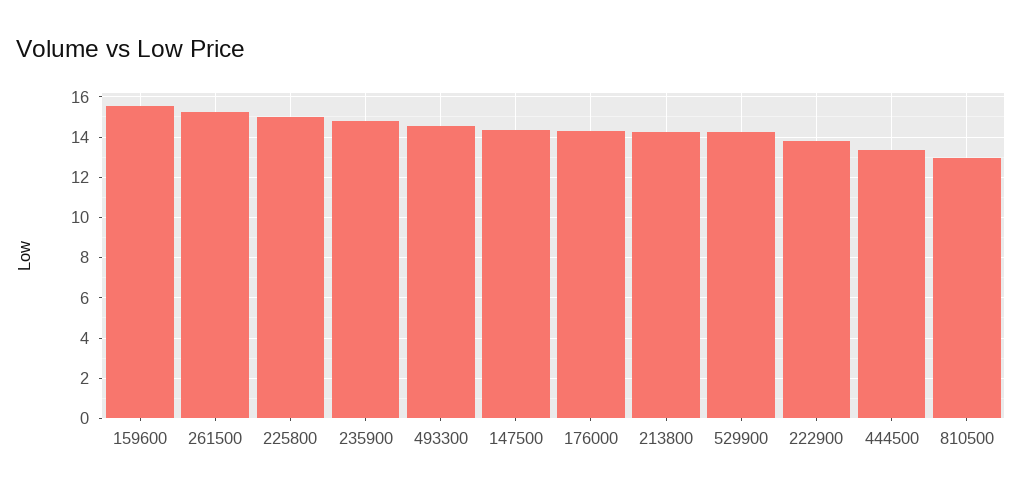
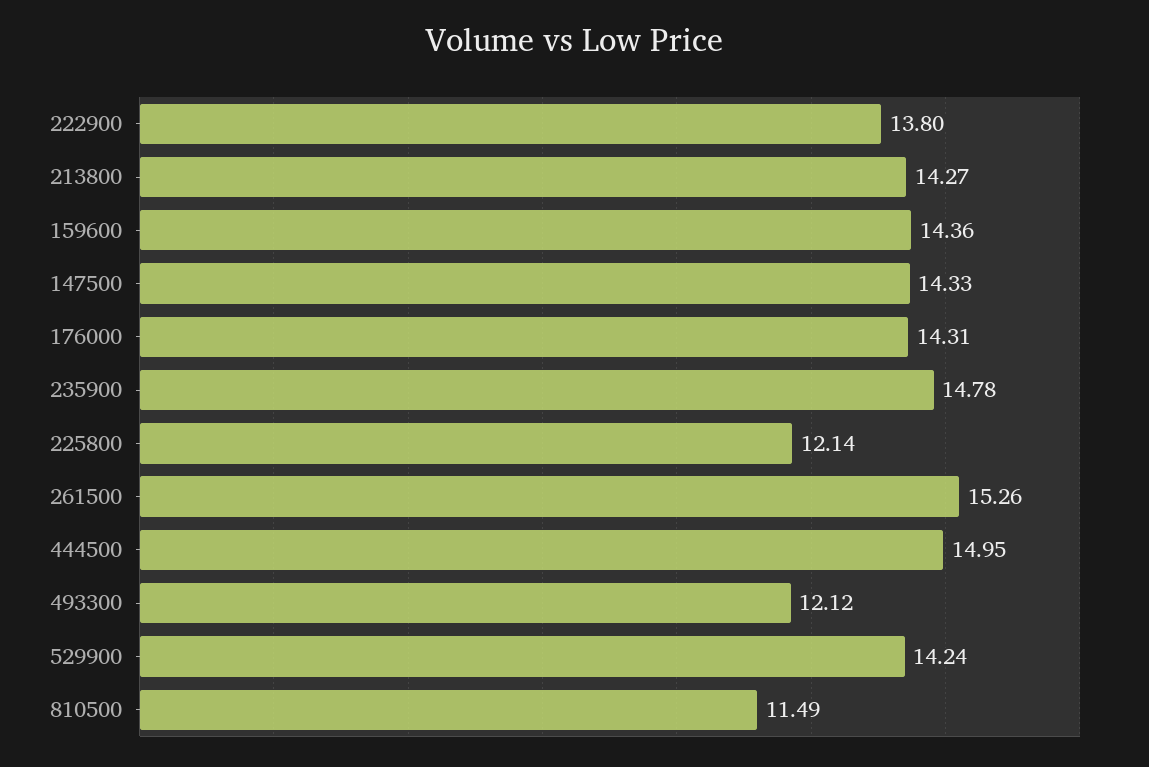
159600: 15.5 -> 14.36
225800: 15 -> 12.14
493300: 14.5 -> 12.12
444500: 13.5 -> 14.95
810500: 13 -> 11.49

